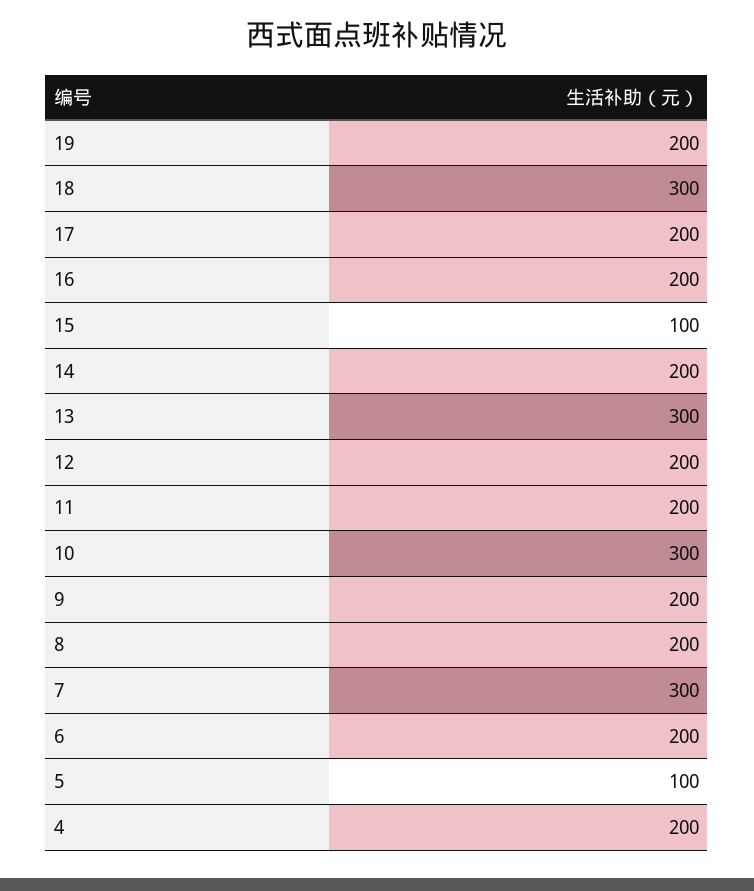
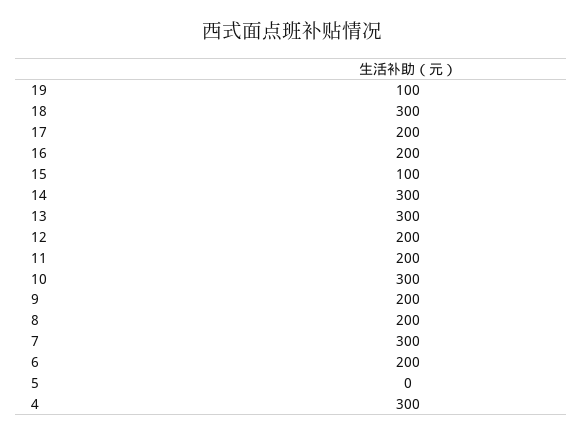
19: 200 -> 100
14: 200 -> 300
5: 100 -> 0
4: 200 -> 300

